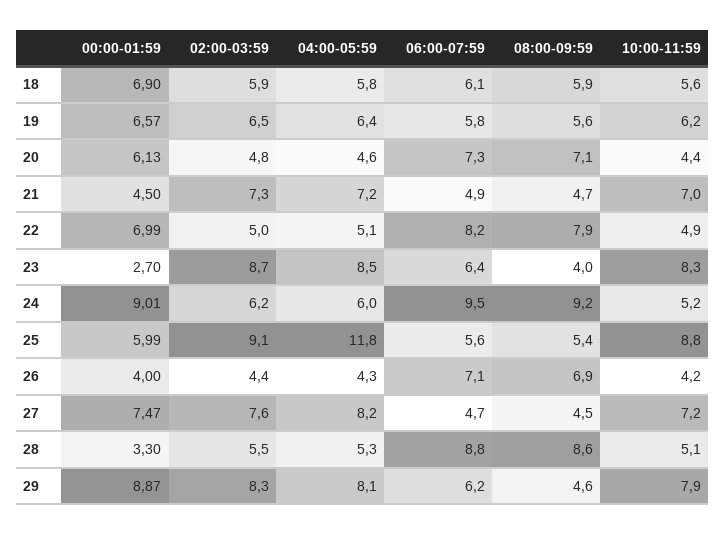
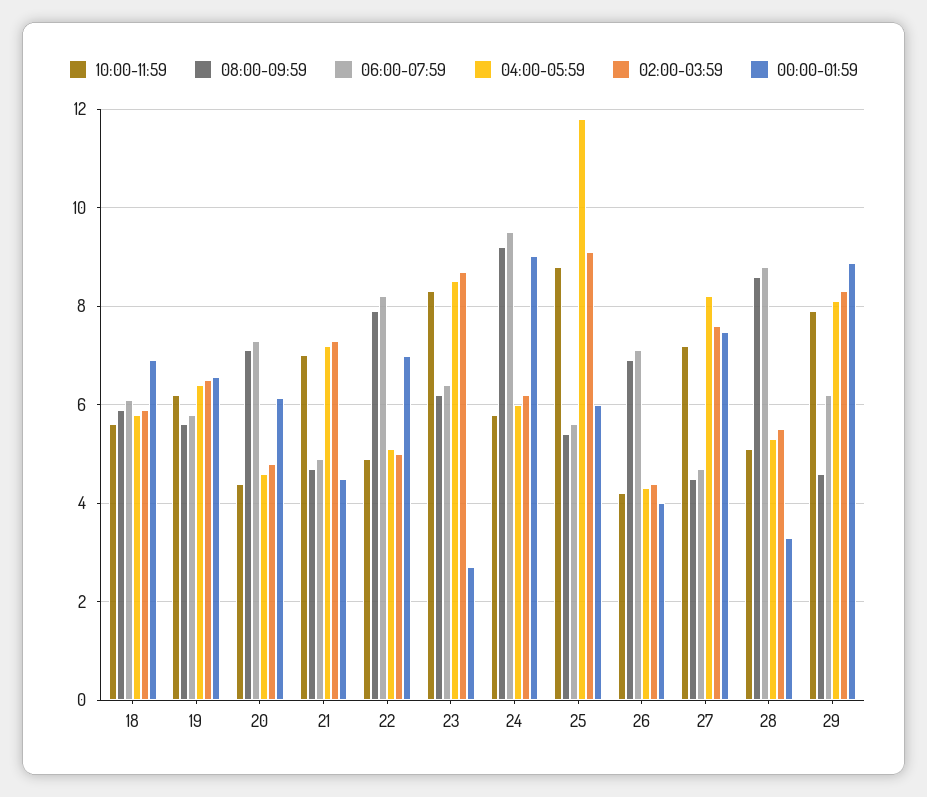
08:00-09:59, 23: 4 -> 6.2
10:00-11:59, 24: 5.2 -> 5.8

